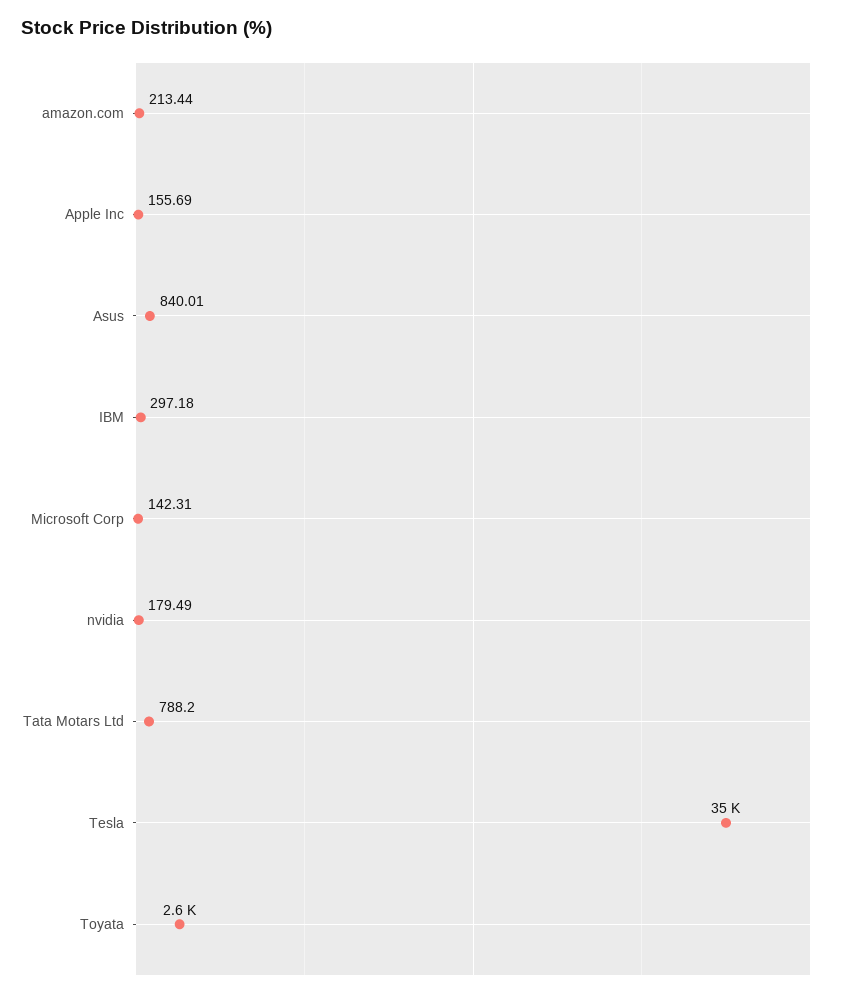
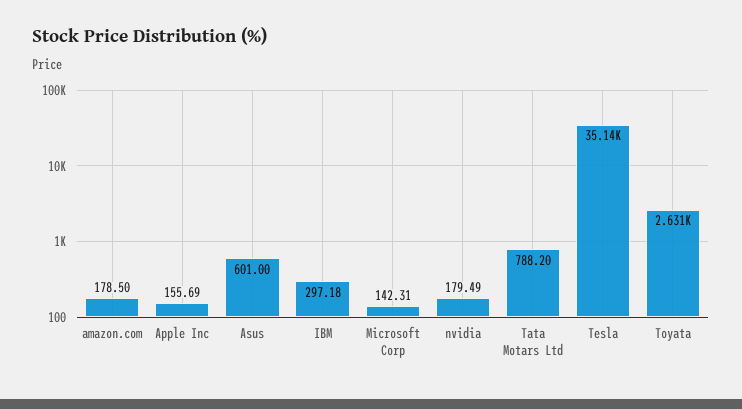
amazon.com: 213.44 -> 178.5
Asus: 840.01 -> 601

